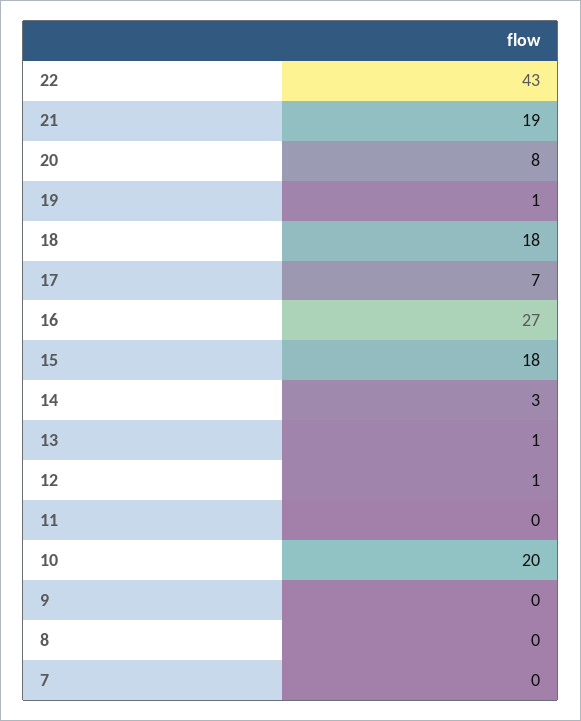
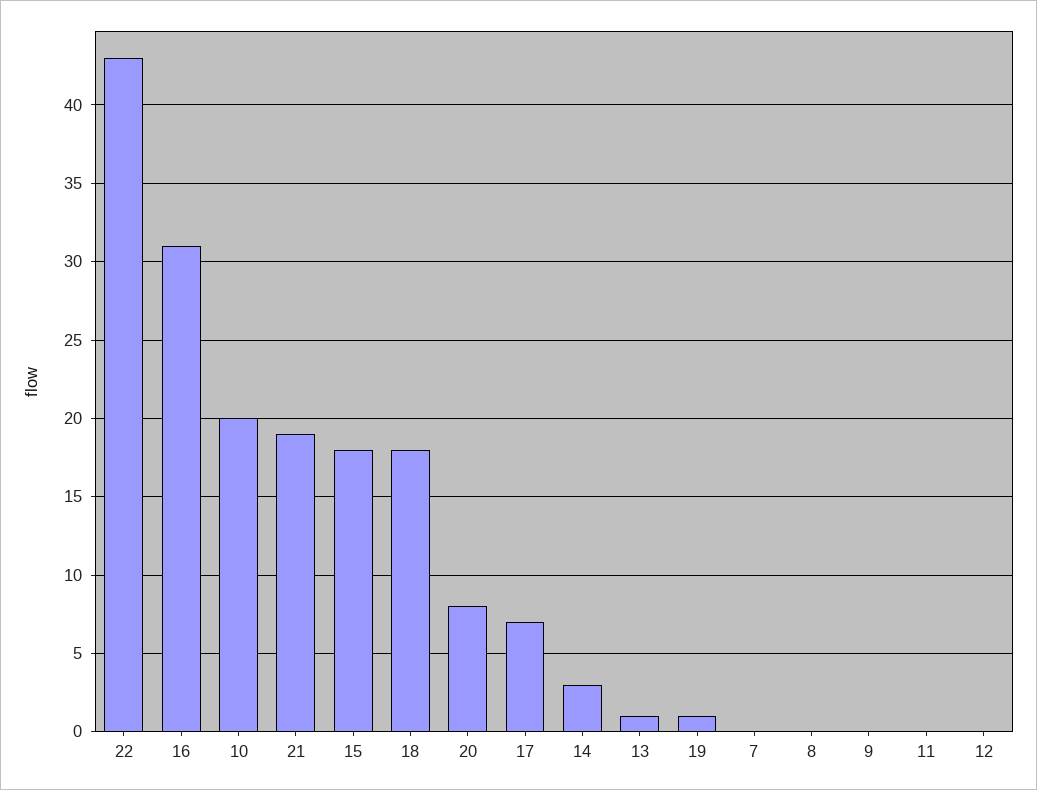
16: 27 -> 31
12: 1 -> 0

